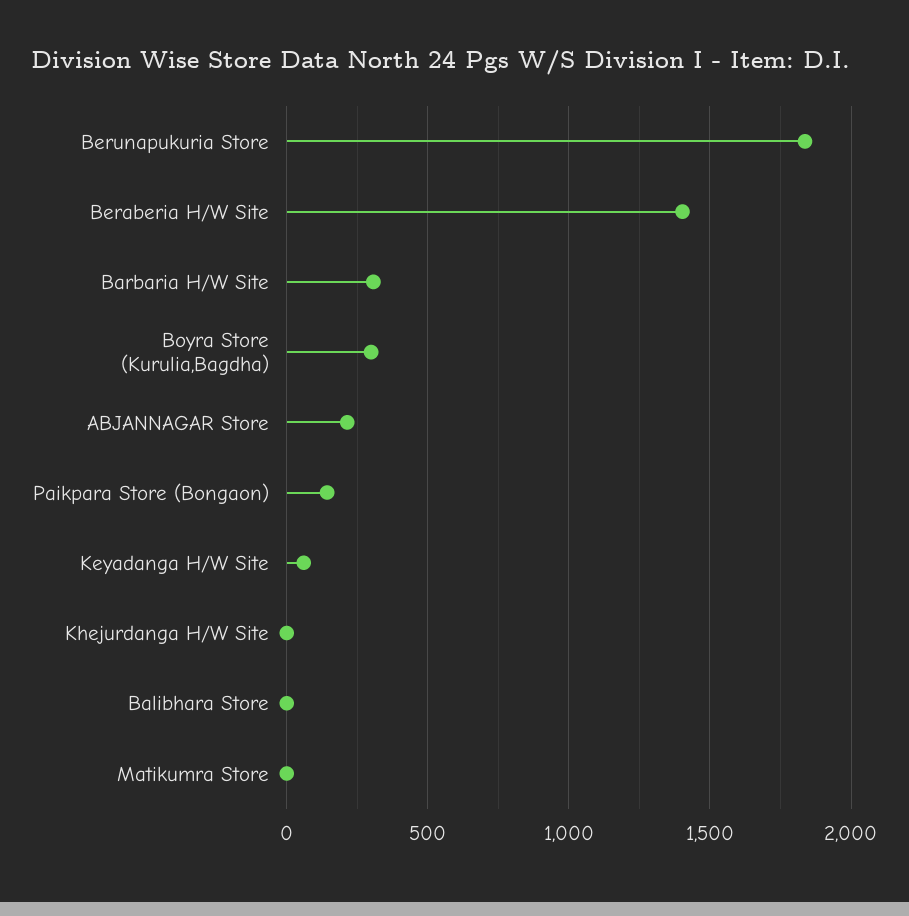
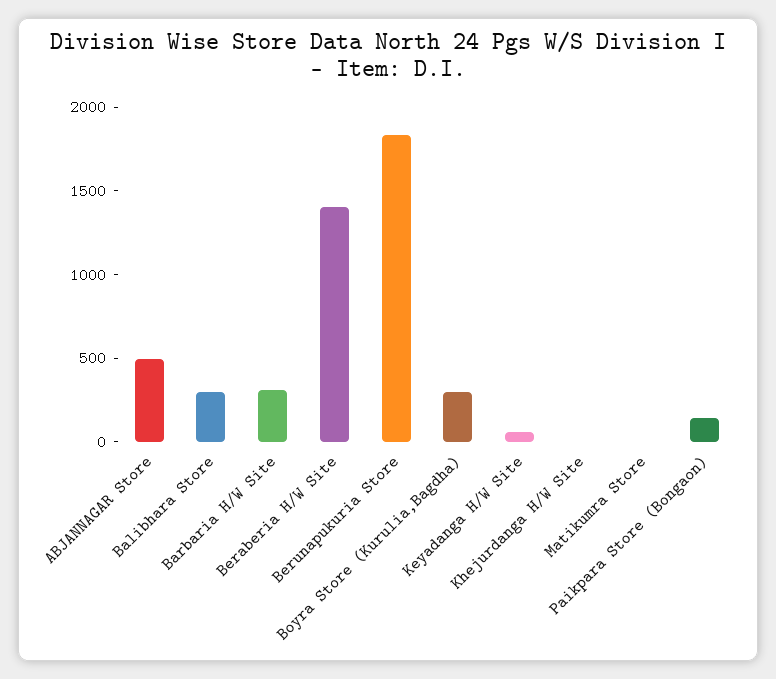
ABJANNAGAR Store: 200 -> 500
Balibhara Store: 0 -> 300

